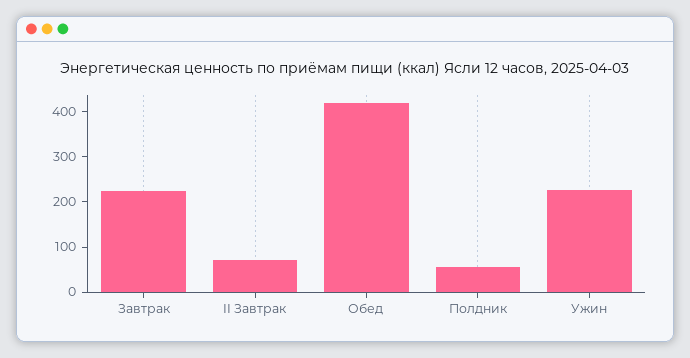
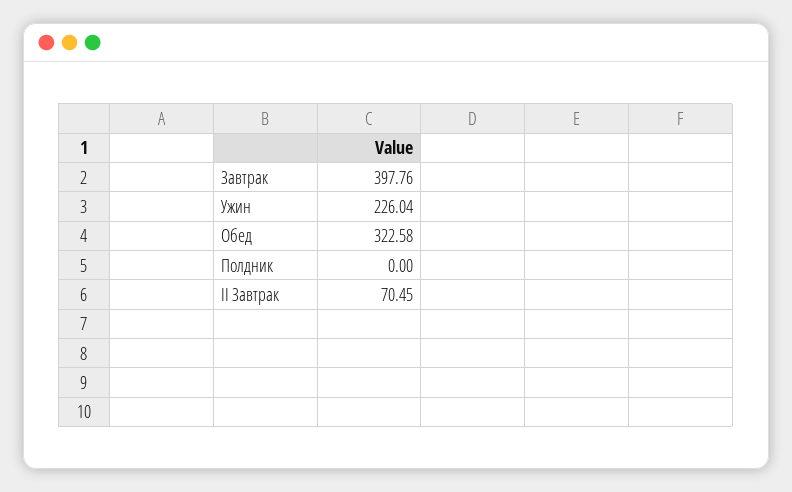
Завтрак: 220 -> 397.76
Обед: 420 -> 322.58
Полдник: 60 -> 0

